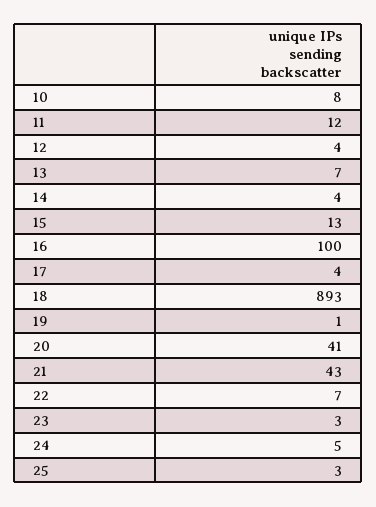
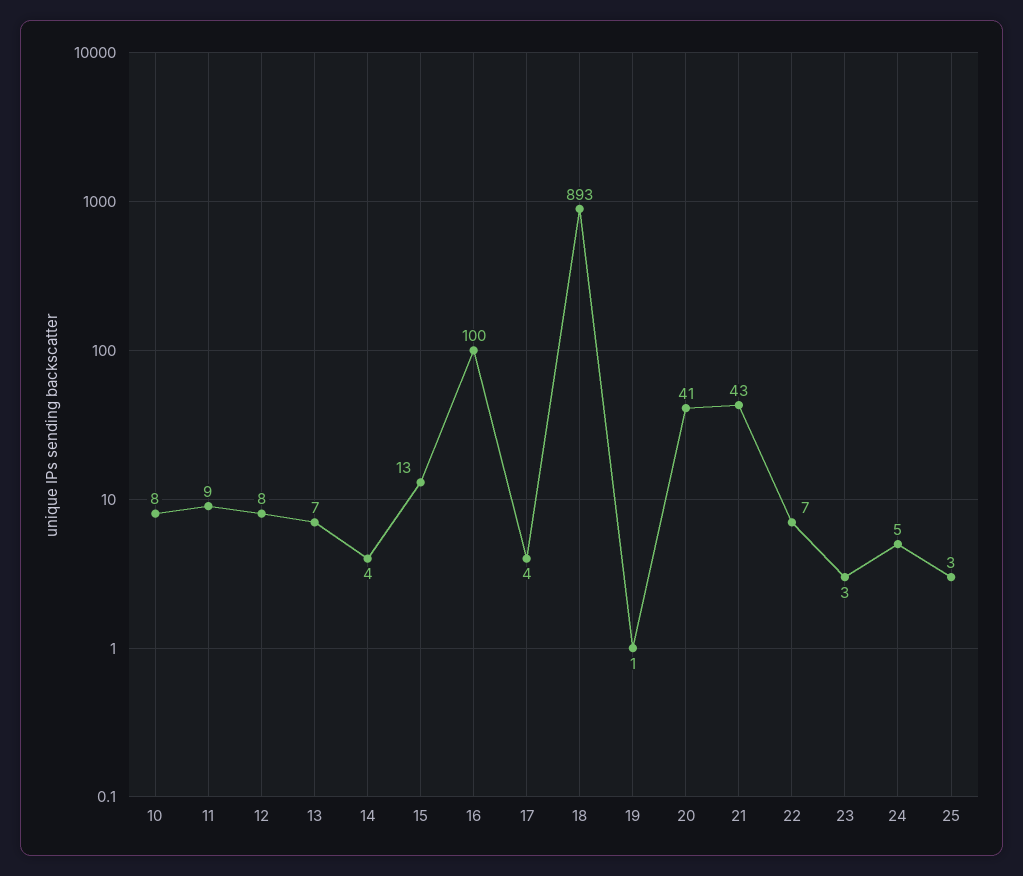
11: 12 -> 9
12: 4 -> 8

